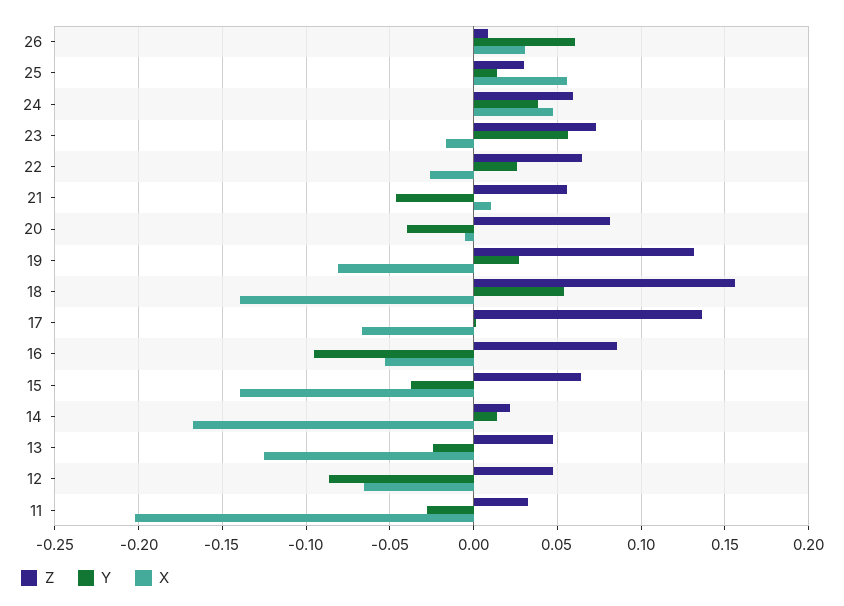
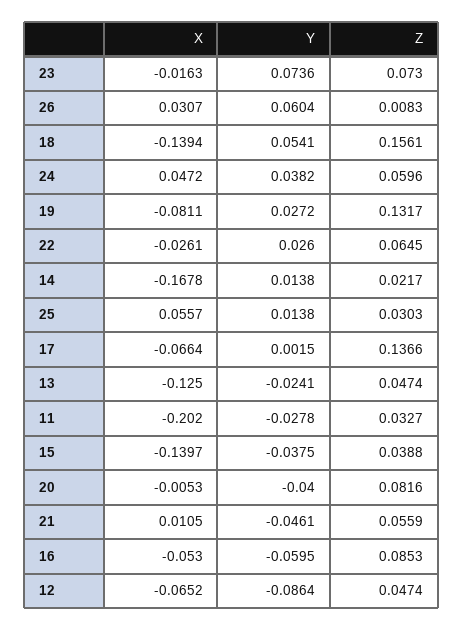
Y, 23: 0.055 -> 0.0736
Y, 16: -0.095 -> -0.0595
Z, 15: 0.065 -> 0.0388

